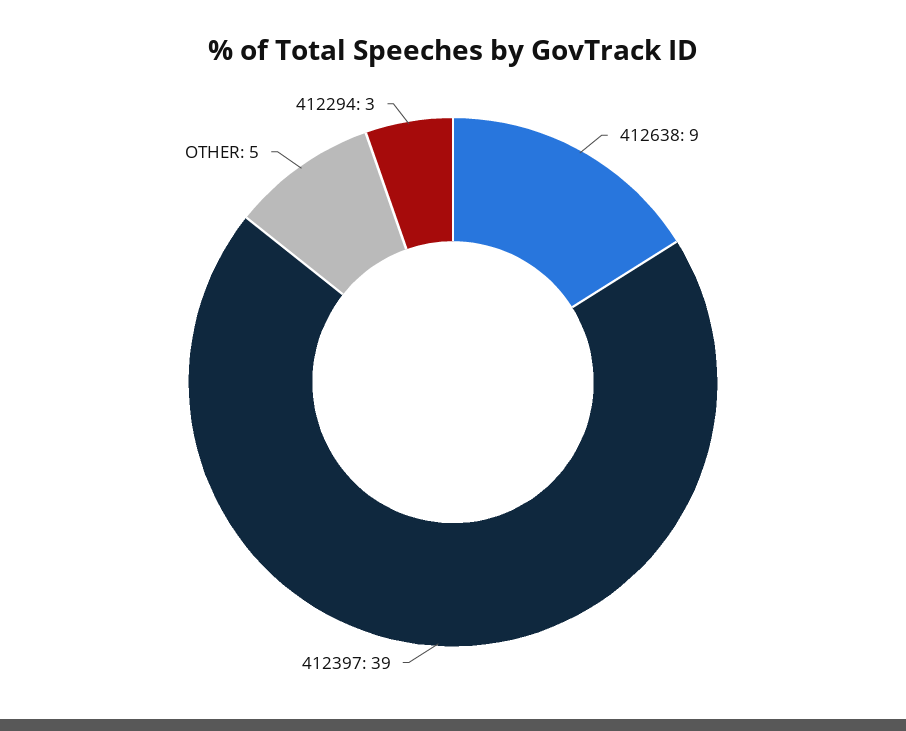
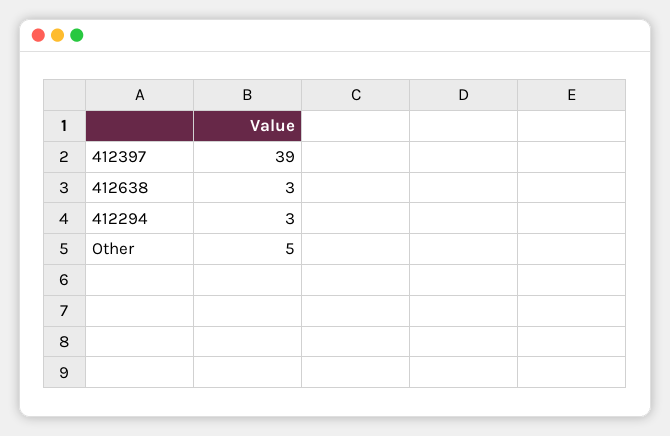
412638: 9 -> 3

